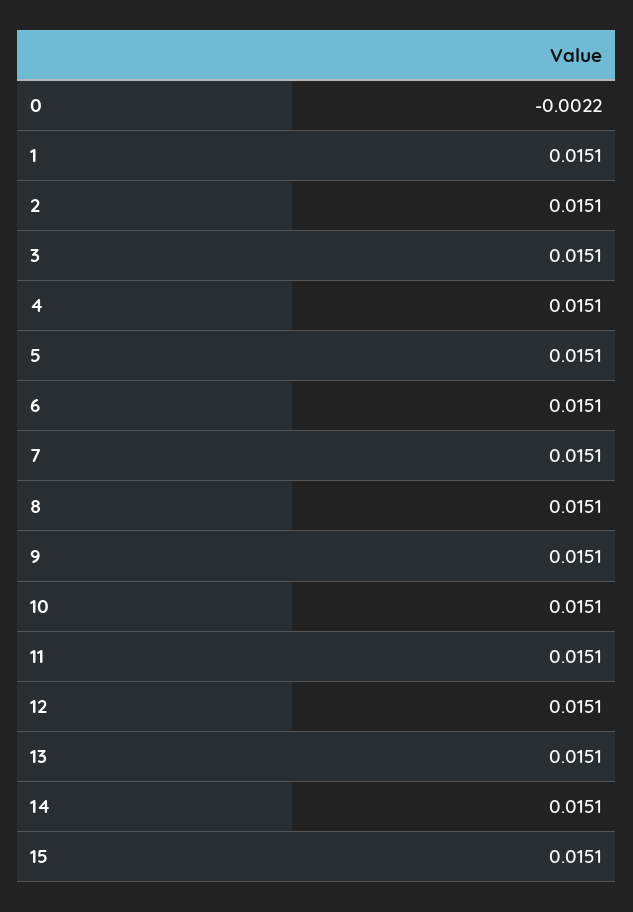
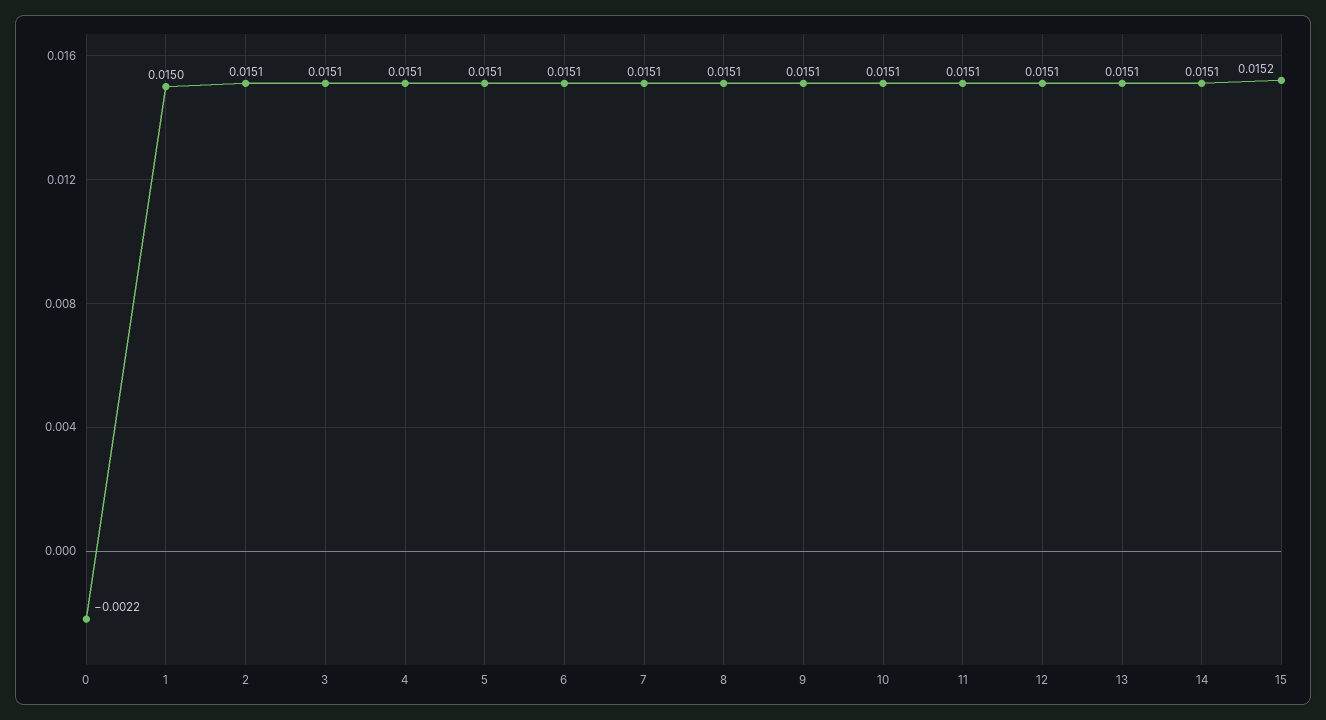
1: 0.0151 -> 0.015
15: 0.0151 -> 0.0152

